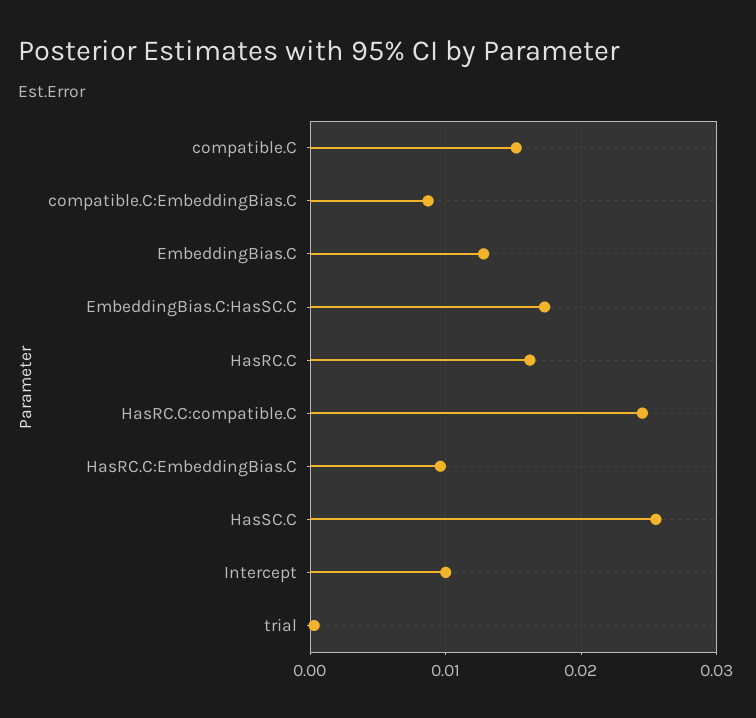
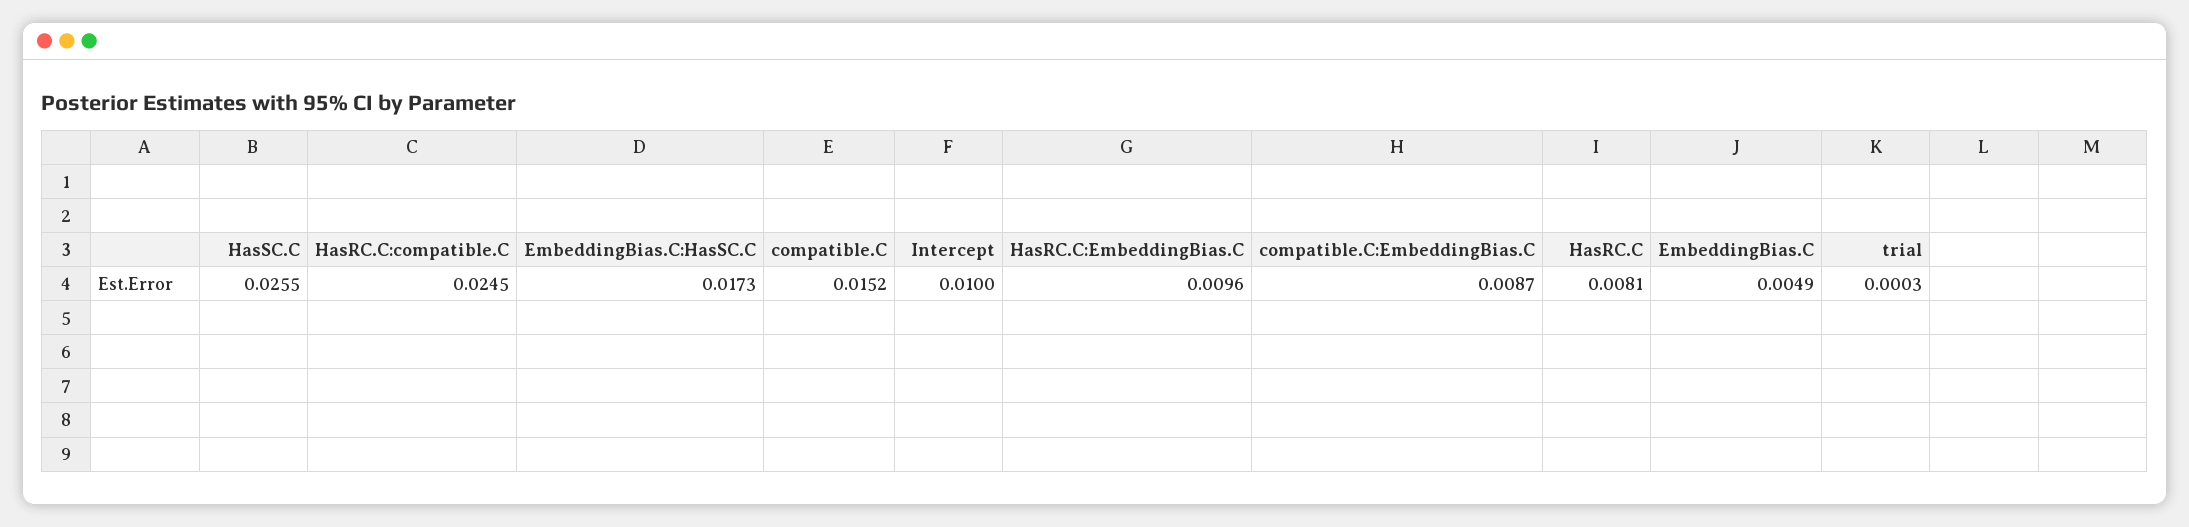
EmbeddingBias.C: 0.013 -> 0.0049
HasRC.C: 0.016 -> 0.0081

